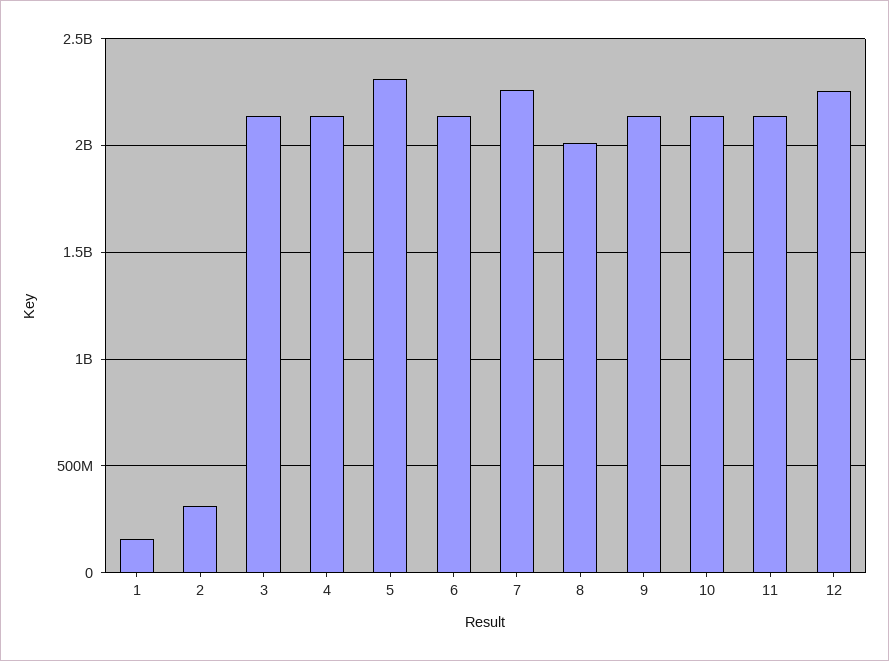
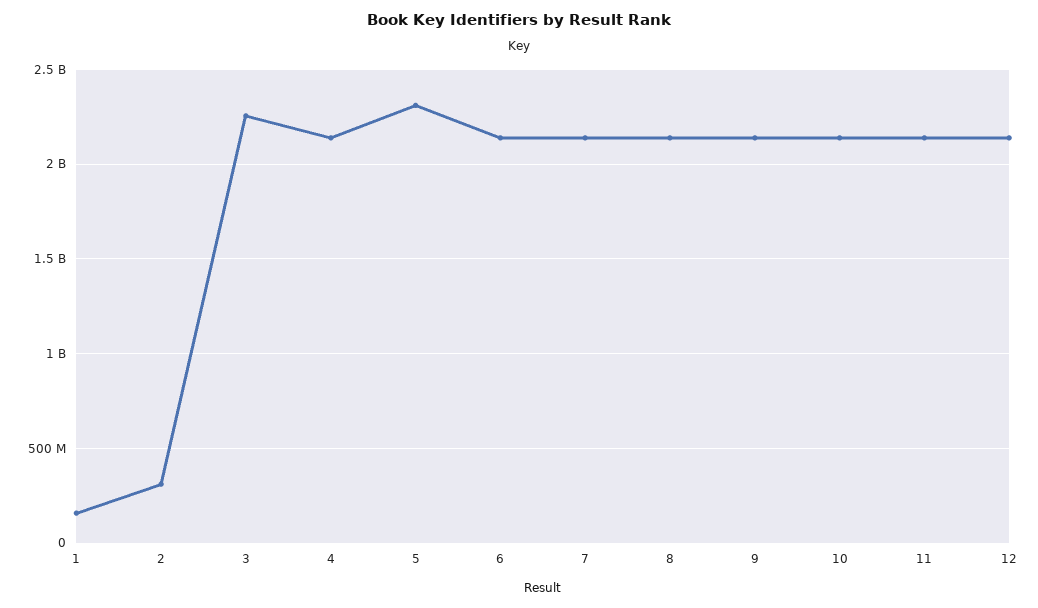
3: 2150000000 -> 2250000000
7: 2250000000 -> 2150000000
8: 2000000000 -> 2150000000
12: 2250000000 -> 2150000000

